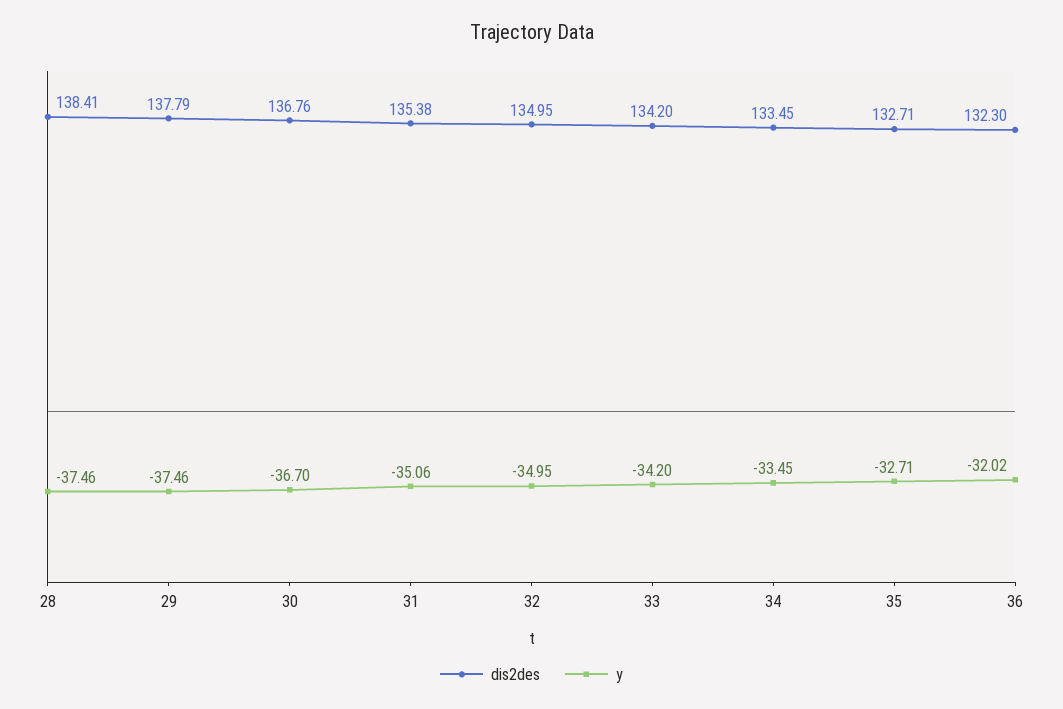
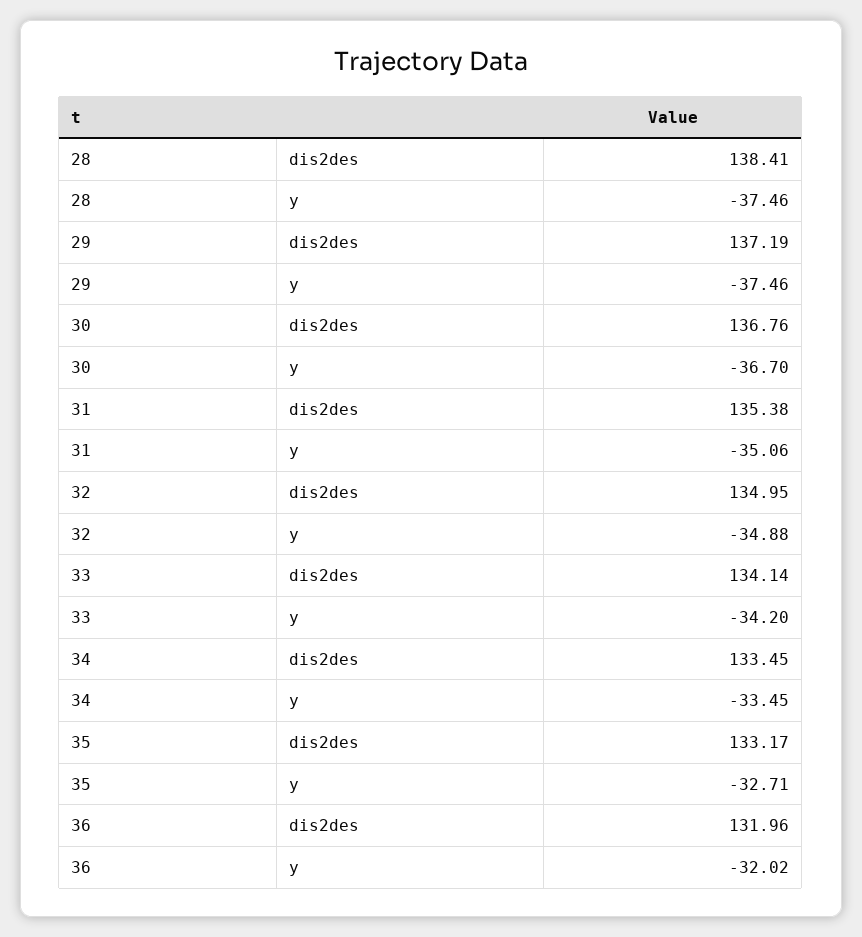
dis2des, 29: 137.79 -> 137.19
y, 32: -34.95 -> -34.88
dis2des, 33: 134.2 -> 134.14
dis2des, 35: 132.71 -> 133.17
dis2des, 36: 132.3 -> 131.96

